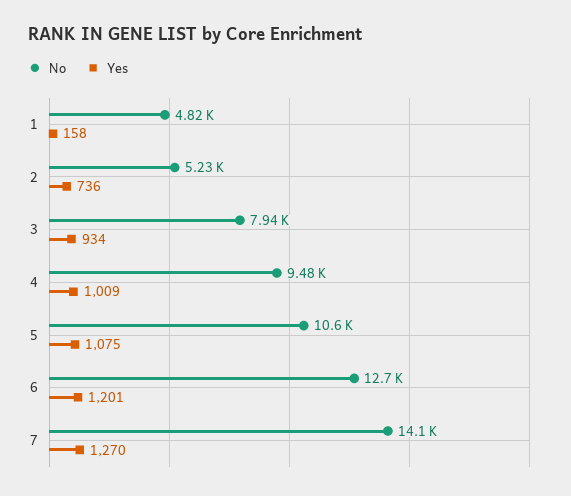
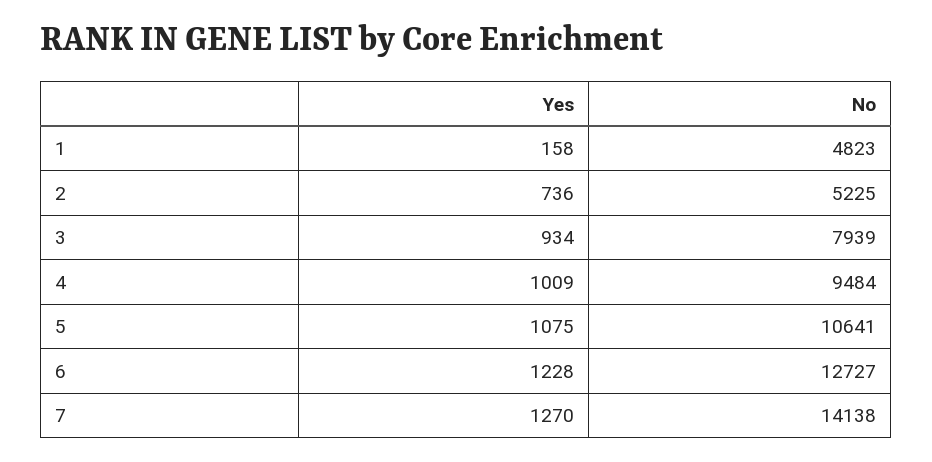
Yes, 6: 1201 -> 1228

